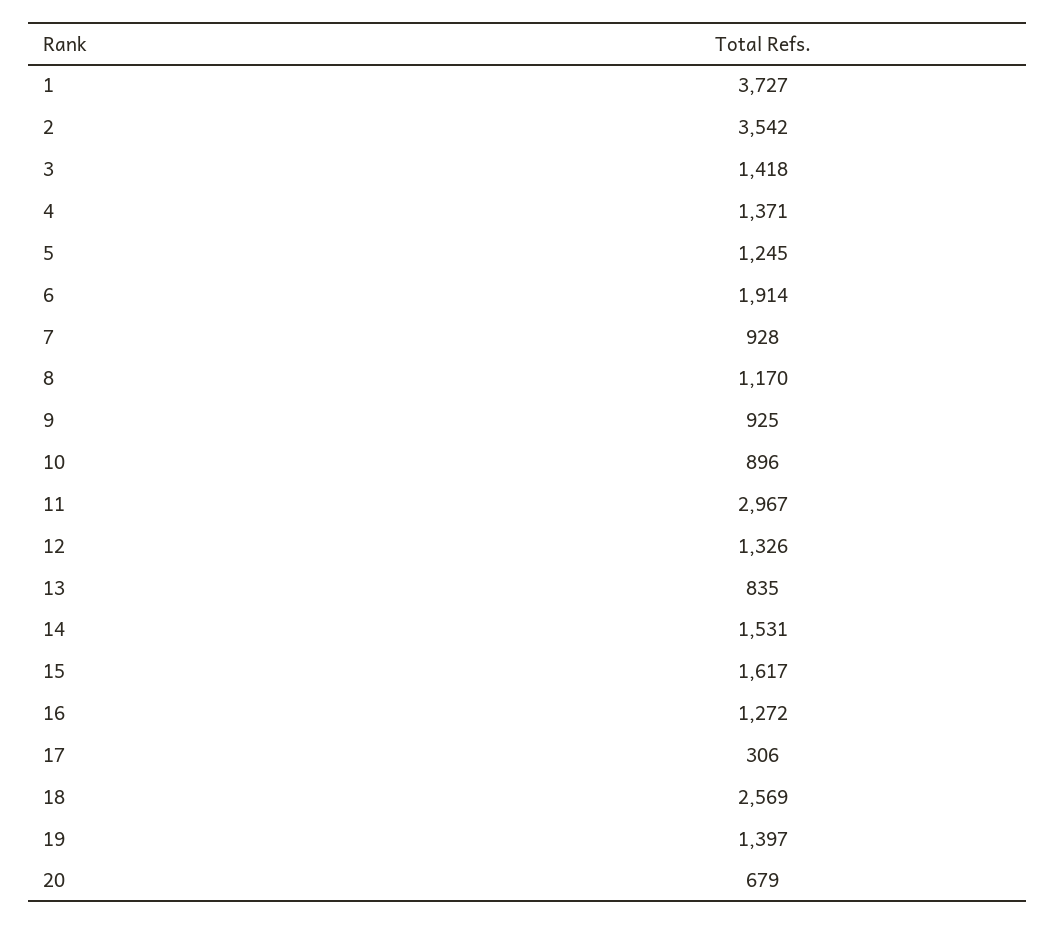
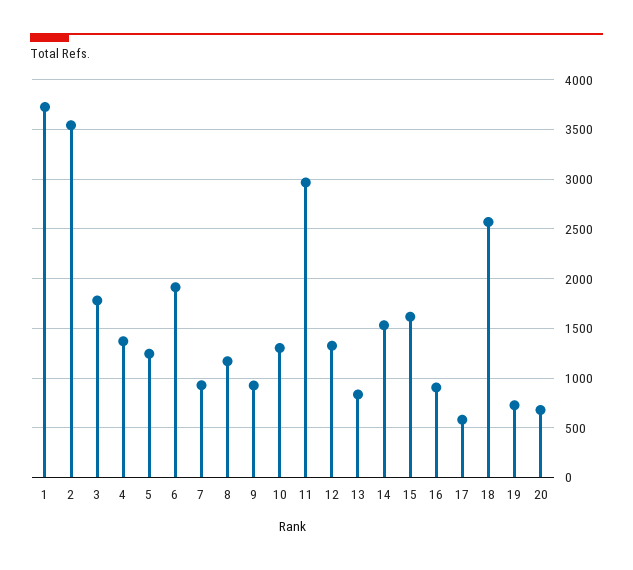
3: 1418 -> 1800
10: 896 -> 1300
16: 1272 -> 900
17: 306 -> 600
19: 1397 -> 700

